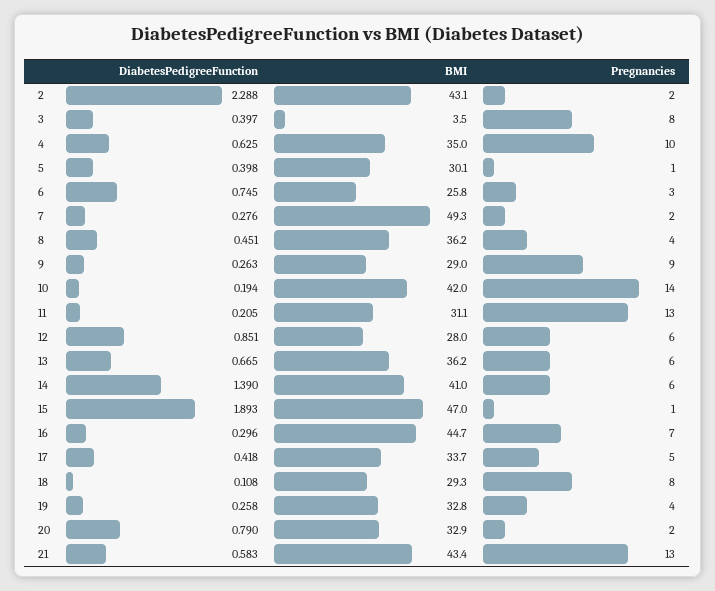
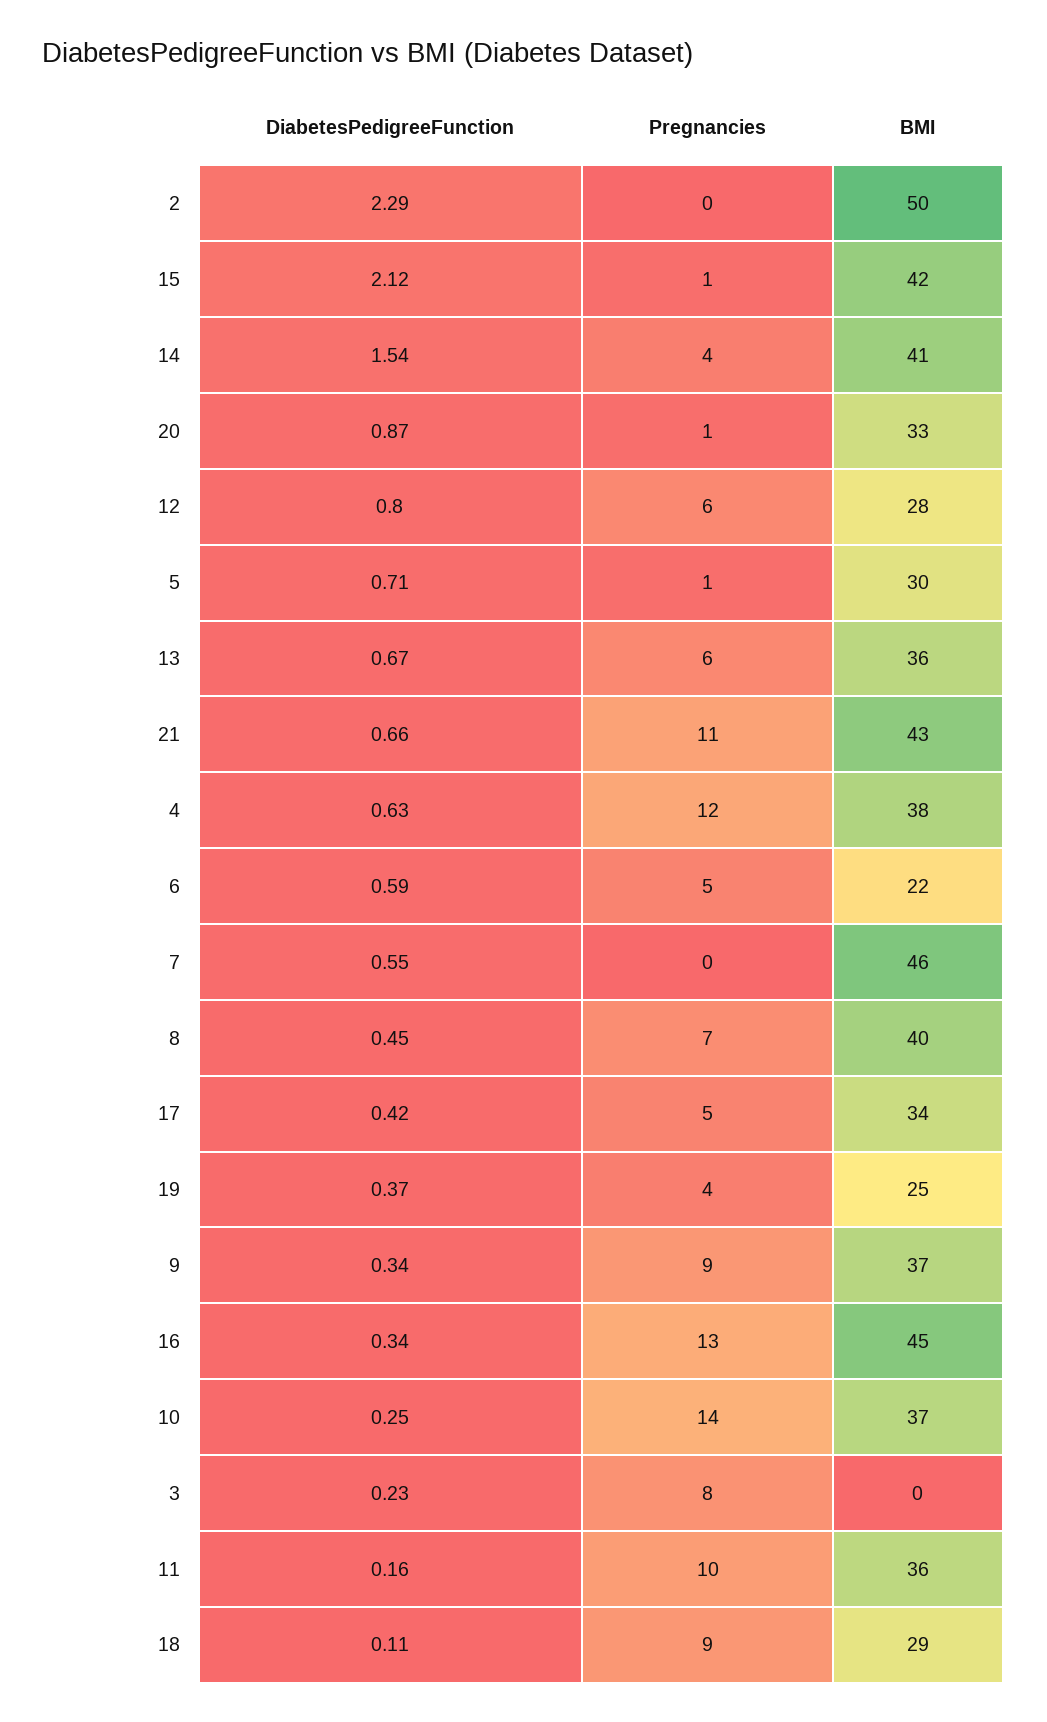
BMI, 2: 43.1 -> 50
Pregnancies, 2: 2 -> 0
DiabetesPedigreeFunction, 3: 0.397 -> 0.23
BMI, 3: 3.5 -> 0
BMI, 4: 35 -> 38
Pregnancies, 4: 10 -> 12
DiabetesPedigreeFunction, 5: 0.398 -> 0.71
DiabetesPedigreeFunction, 6: 0.745 -> 0.59
BMI, 6: 25.8 -> 22
Pregnancies, 6: 3 -> 5
DiabetesPedigreeFunction, 7: 0.276 -> 0.55
BMI, 7: 49.3 -> 46
Pregnancies, 7: 2 -> 0
BMI, 8: 36.2 -> 40
Pregnancies, 8: 4 -> 7
DiabetesPedigreeFunction, 9: 0.263 -> 0.34
BMI, 9: 29 -> 37
DiabetesPedigreeFunction, 10: 0.194 -> 0.25
BMI, 10: 42 -> 37
DiabetesPedigreeFunction, 11: 0.205 -> 0.16
BMI, 11: 31.1 -> 36
Pregnancies, 11: 13 -> 10
DiabetesPedigreeFunction, 12: 0.851 -> 0.8
DiabetesPedigreeFunction, 14: 1.39 -> 1.54
Pregnancies, 14: 6 -> 4
DiabetesPedigreeFunction, 15: 1.893 -> 2.12
BMI, 15: 47 -> 42
DiabetesPedigreeFunction, 16: 0.296 -> 0.34
Pregnancies, 16: 7 -> 13
Pregnancies, 18: 8 -> 9
DiabetesPedigreeFunction, 19: 0.258 -> 0.37
BMI, 19: 32.8 -> 25
DiabetesPedigreeFunction, 20: 0.79 -> 0.87
Pregnancies, 20: 2 -> 1
DiabetesPedigreeFunction, 21: 0.583 -> 0.66
Pregnancies, 21: 13 -> 11

